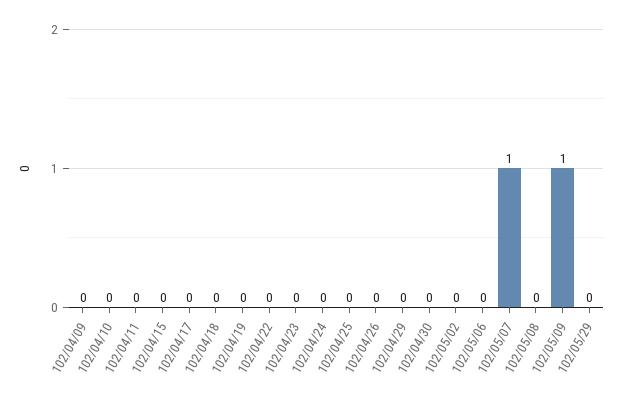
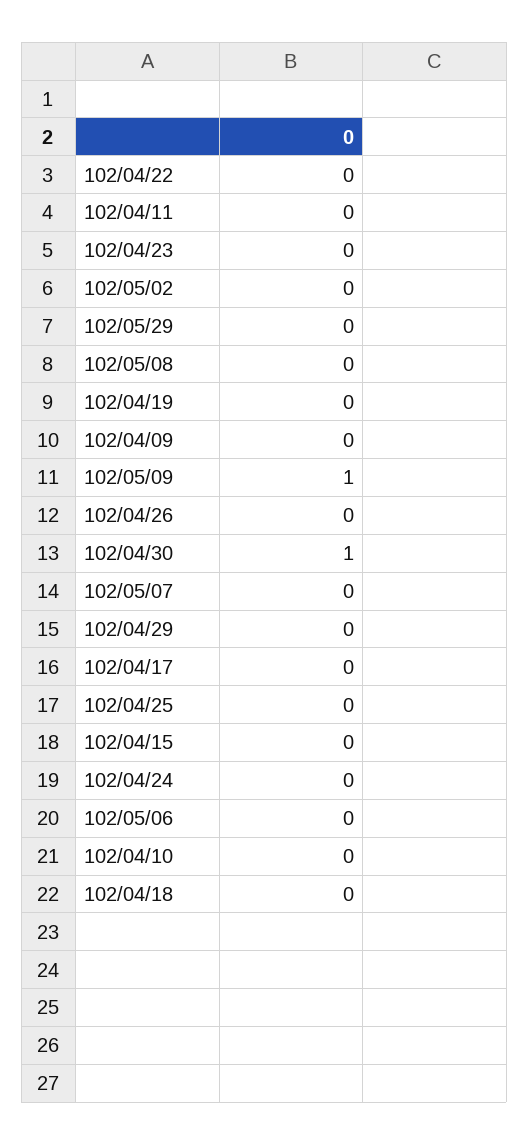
102/04/30: 0 -> 1
102/05/07: 1 -> 0

